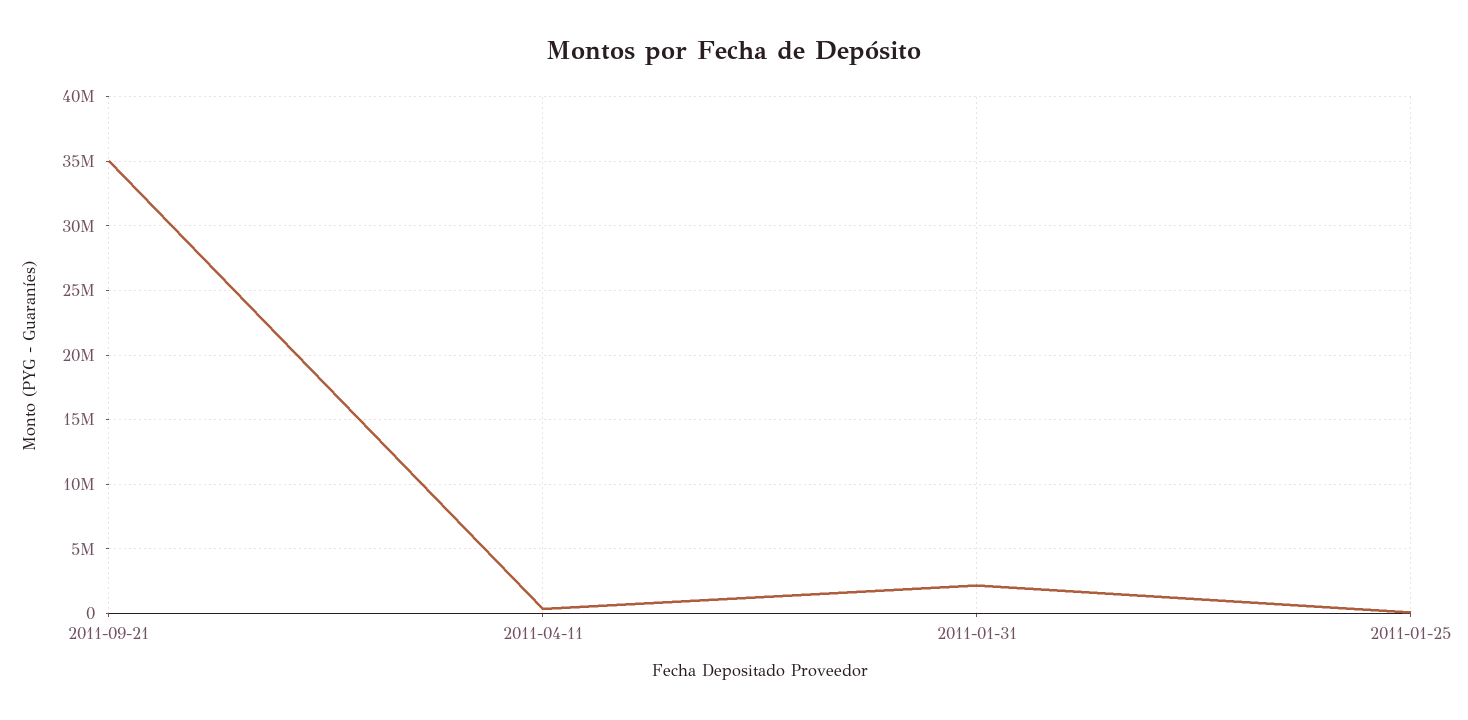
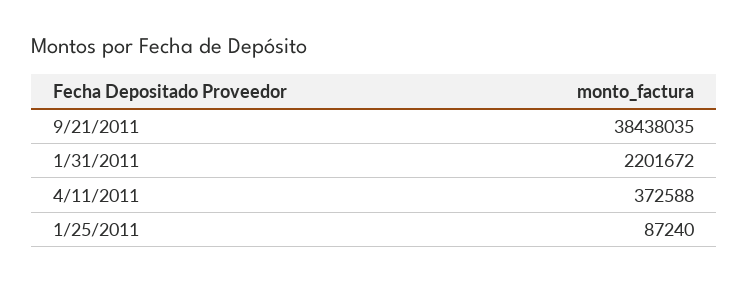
2011-09-21: 35000000 -> 38438035

